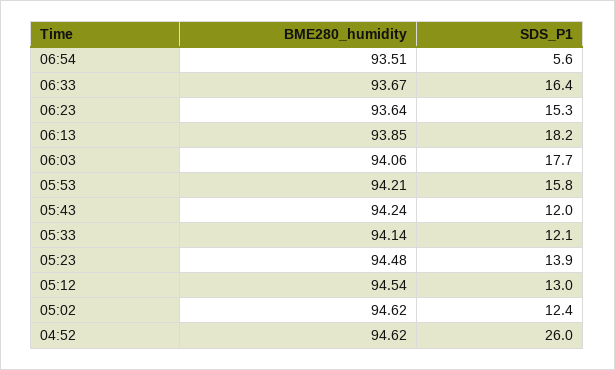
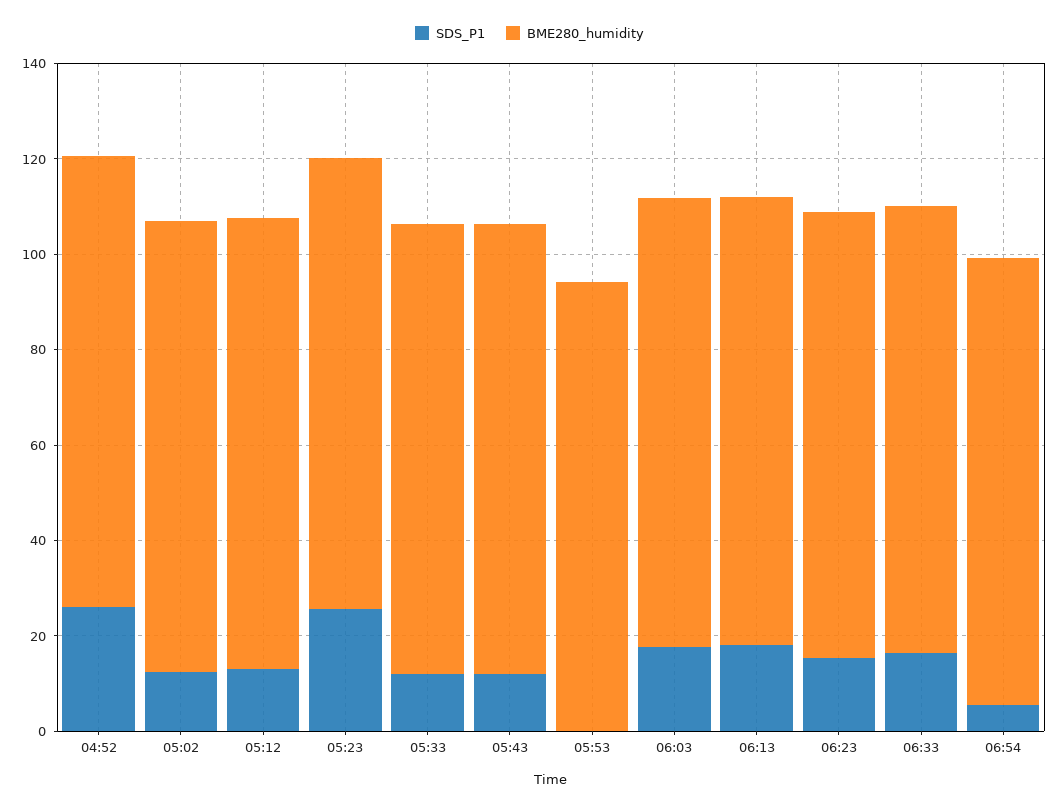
SDS_P1, 05:53: 15.8 -> 0
SDS_P1, 05:23: 13.9 -> 25

